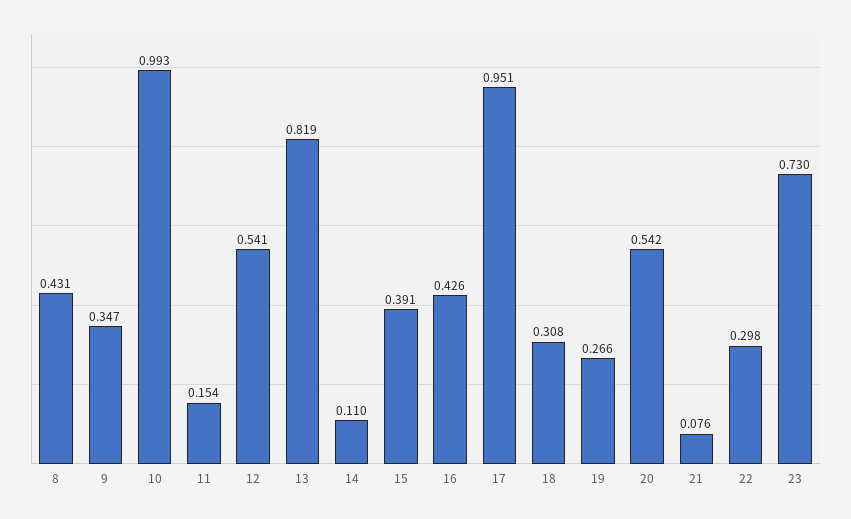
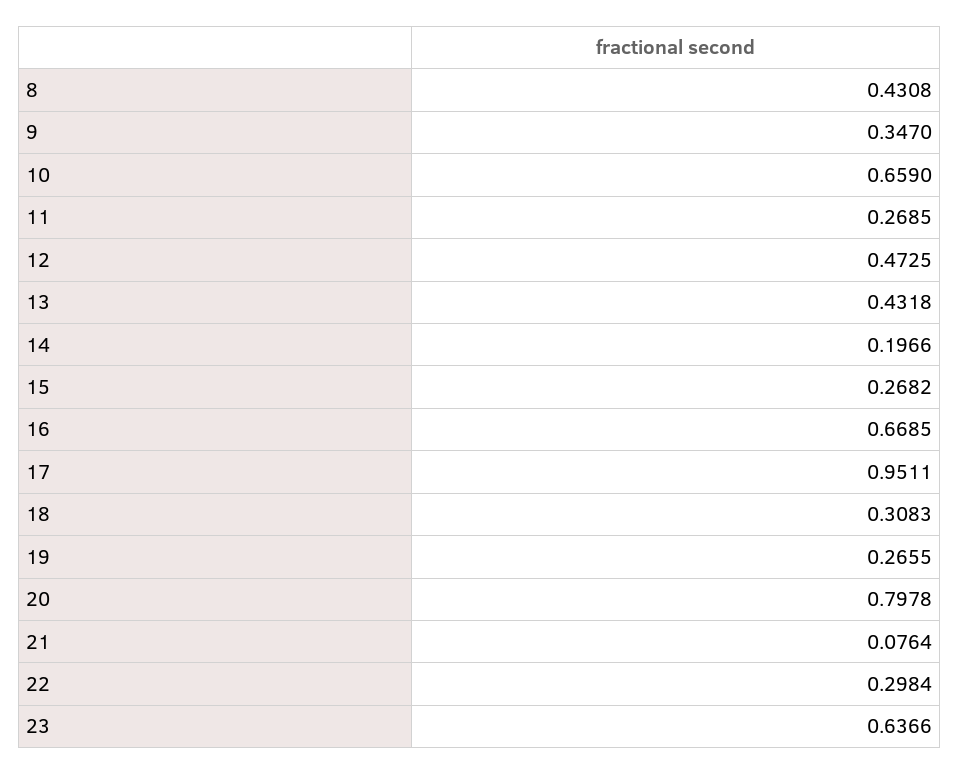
10: 0.993 -> 0.659
11: 0.154 -> 0.2685
12: 0.541 -> 0.4725
13: 0.819 -> 0.4318
14: 0.11 -> 0.1966
15: 0.391 -> 0.2682
16: 0.426 -> 0.6685
20: 0.542 -> 0.7978
23: 0.73 -> 0.6366

